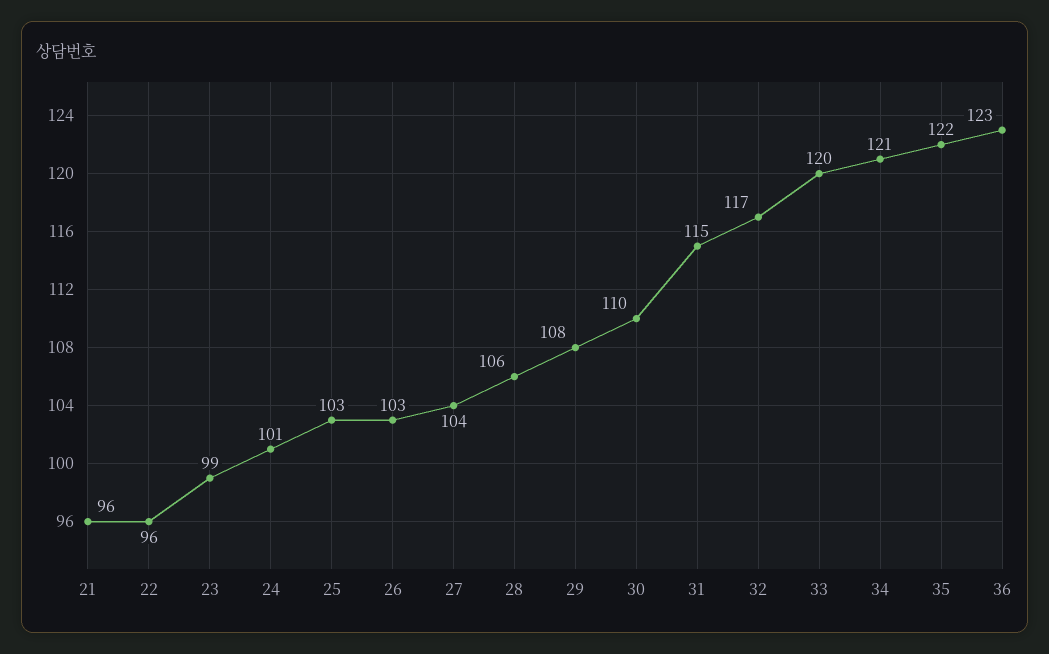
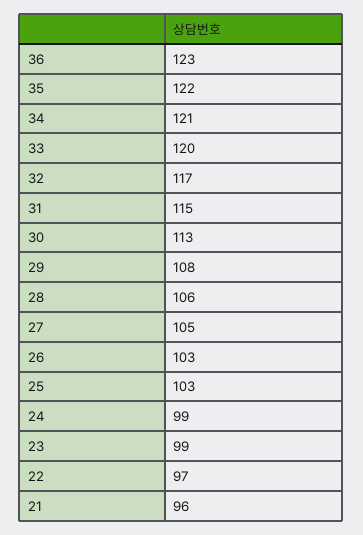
22: 96 -> 97
24: 101 -> 99
27: 104 -> 105
30: 110 -> 113

